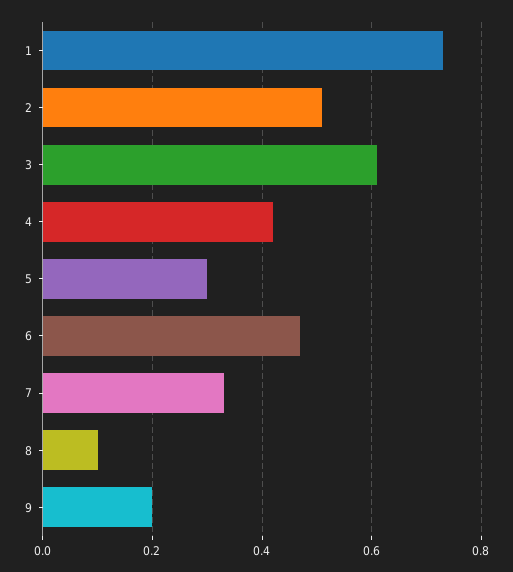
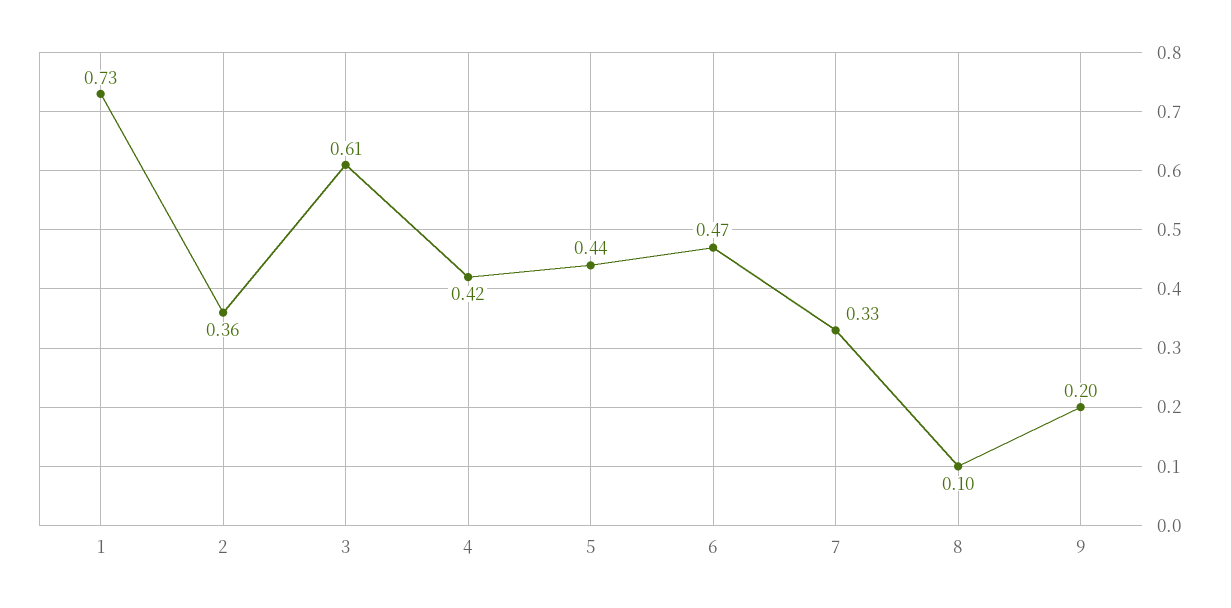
2: 0.5 -> 0.36
5: 0.3 -> 0.44

